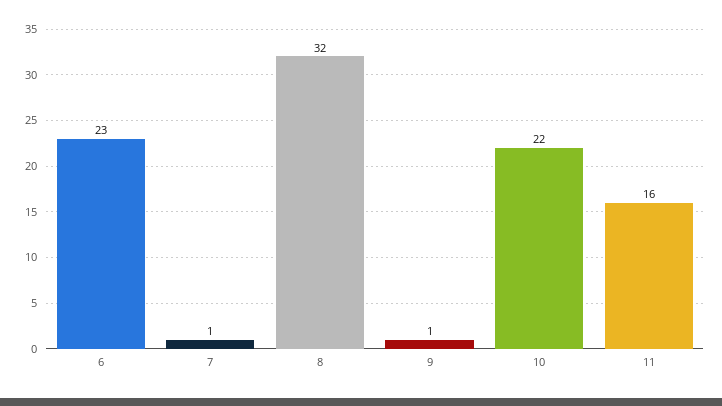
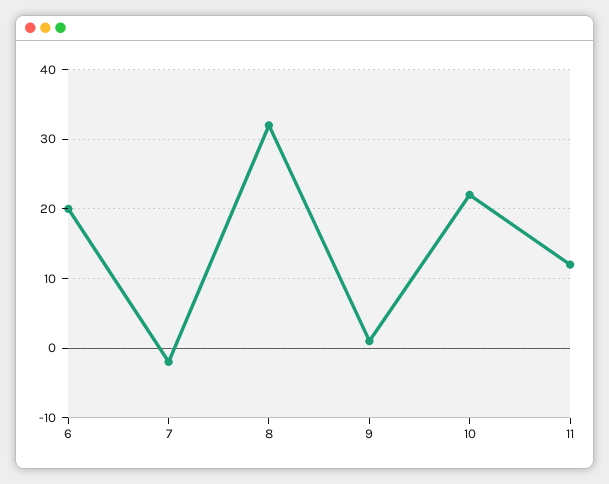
6: 23 -> 20
7: 1 -> -2
11: 16 -> 12

